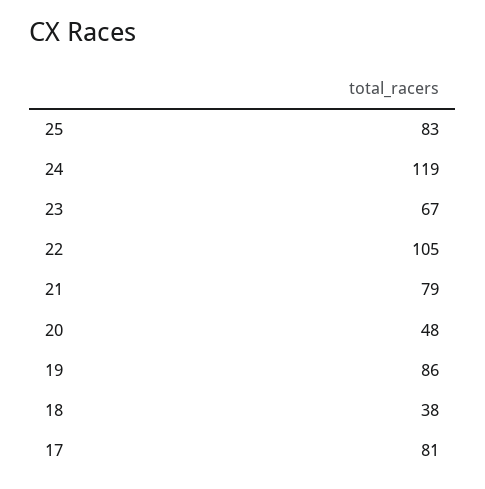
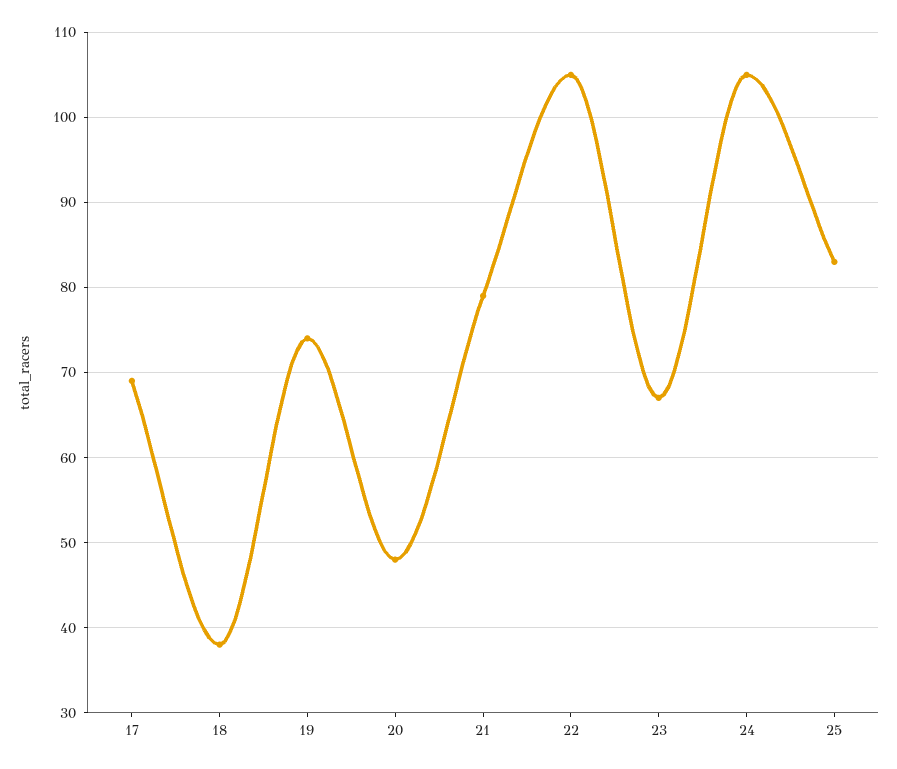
24: 119 -> 105
19: 86 -> 74
17: 81 -> 69

